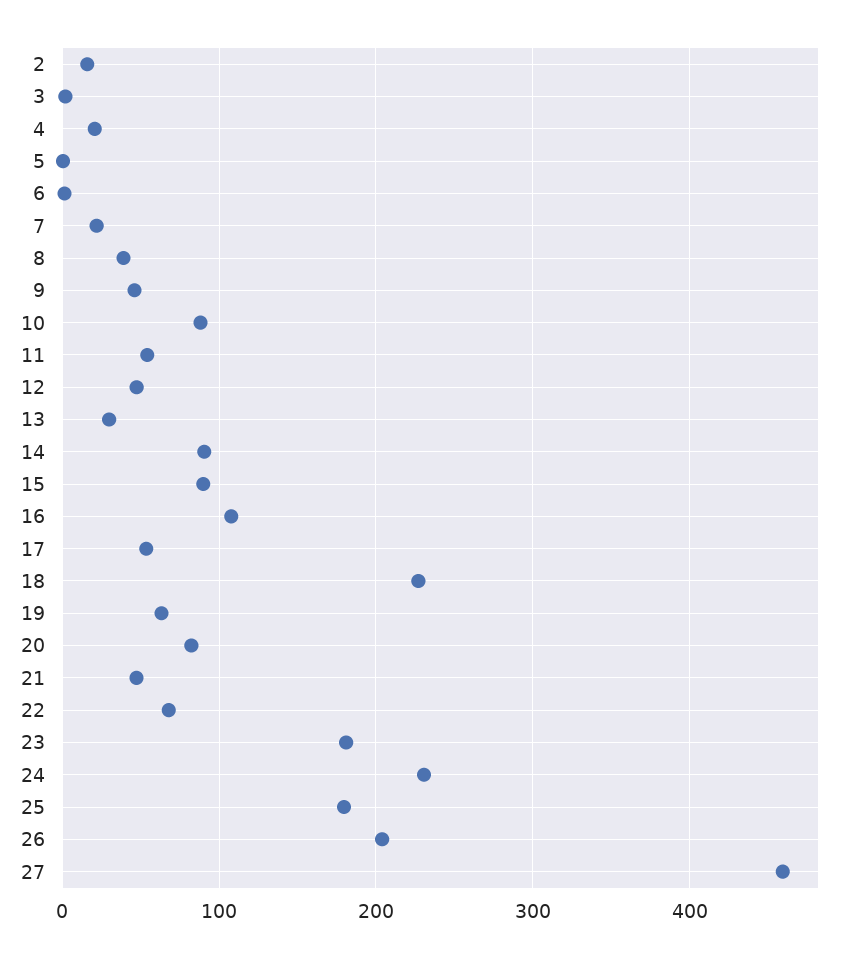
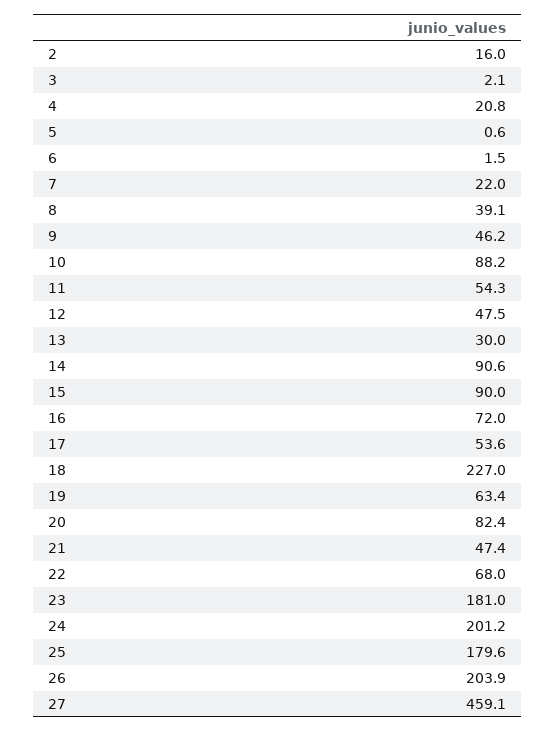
16: 110 -> 72
24: 230 -> 201.2

